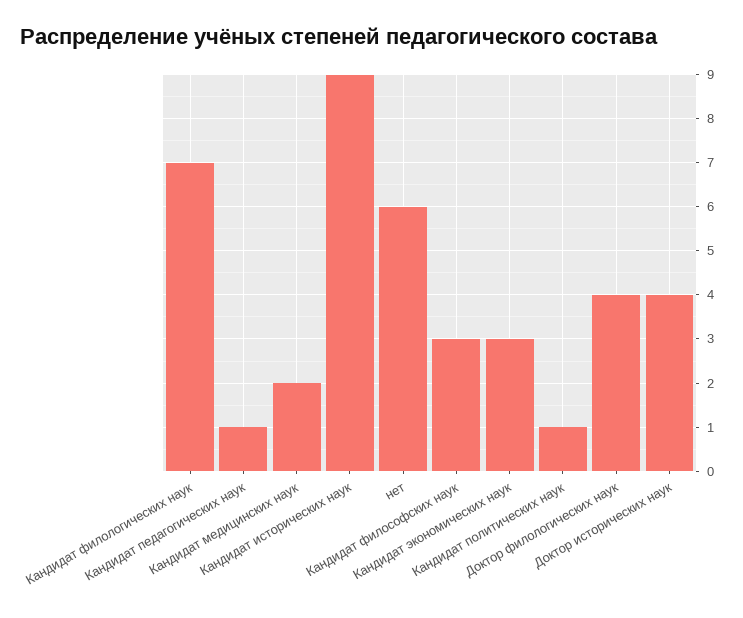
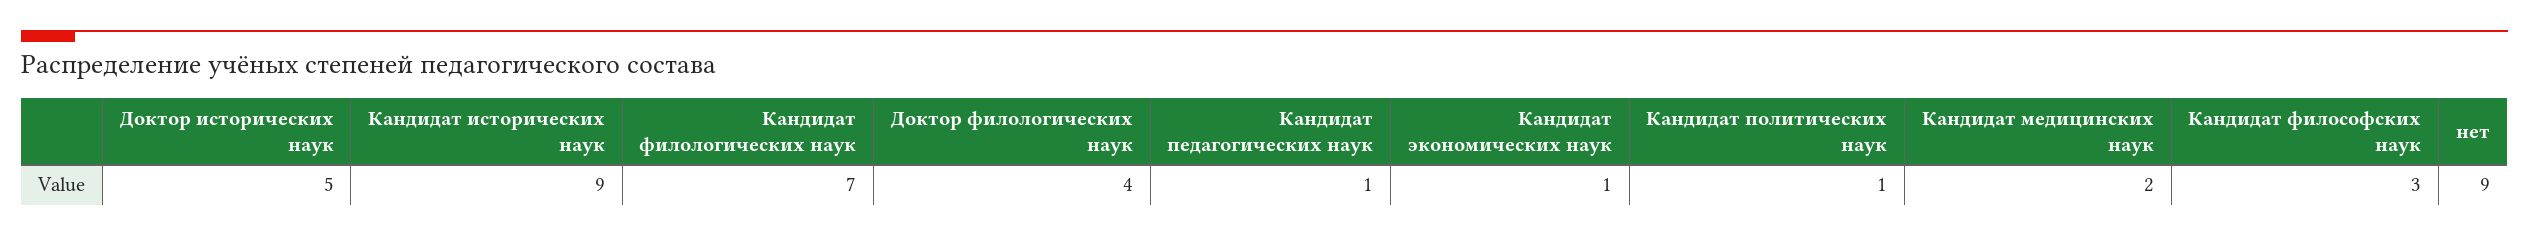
нет: 6 -> 9
Кандидат экономических наук: 3 -> 1
Доктор исторических наук: 4 -> 5

